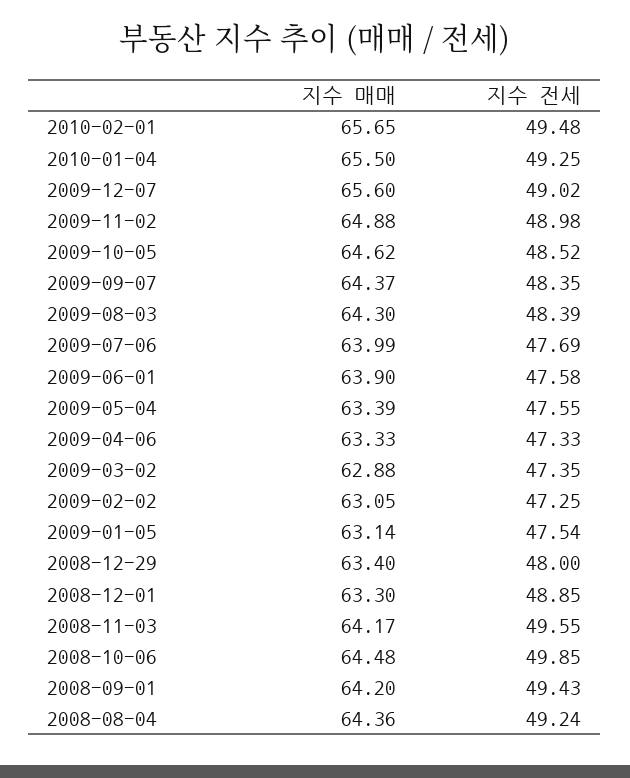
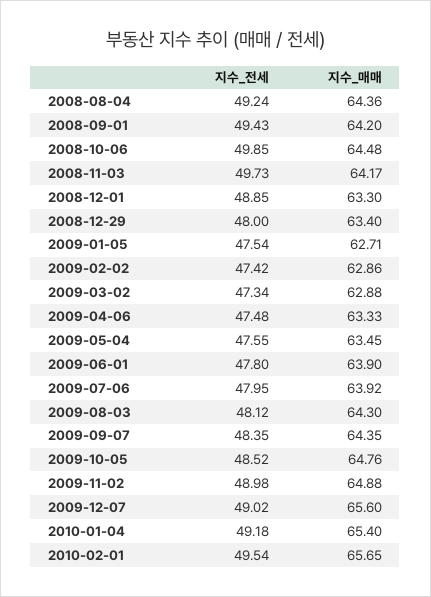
지수 전세, 2010-02-01: 49.48 -> 49.54
지수 매매, 2010-01-04: 65.5 -> 65.4
지수 전세, 2010-01-04: 49.25 -> 49.18
지수 매매, 2009-10-05: 64.62 -> 64.76
지수 매매, 2009-09-07: 64.37 -> 64.35
지수 전세, 2009-08-03: 48.39 -> 48.12
지수 매매, 2009-07-06: 63.99 -> 63.92
지수 전세, 2009-07-06: 47.69 -> 47.95
지수 전세, 2009-06-01: 47.58 -> 47.8
지수 매매, 2009-05-04: 63.39 -> 63.45
지수 전세, 2009-04-06: 47.33 -> 47.48
지수 전세, 2009-03-02: 47.35 -> 47.34
지수 매매, 2009-02-02: 63.05 -> 62.86
지수 전세, 2009-02-02: 47.25 -> 47.42
지수 매매, 2009-01-05: 63.14 -> 62.71
지수 전세, 2008-11-03: 49.55 -> 49.73

